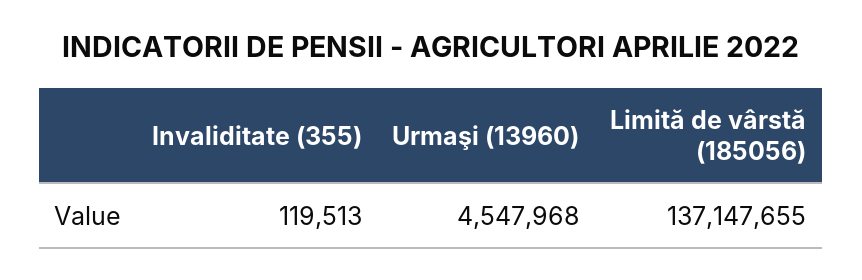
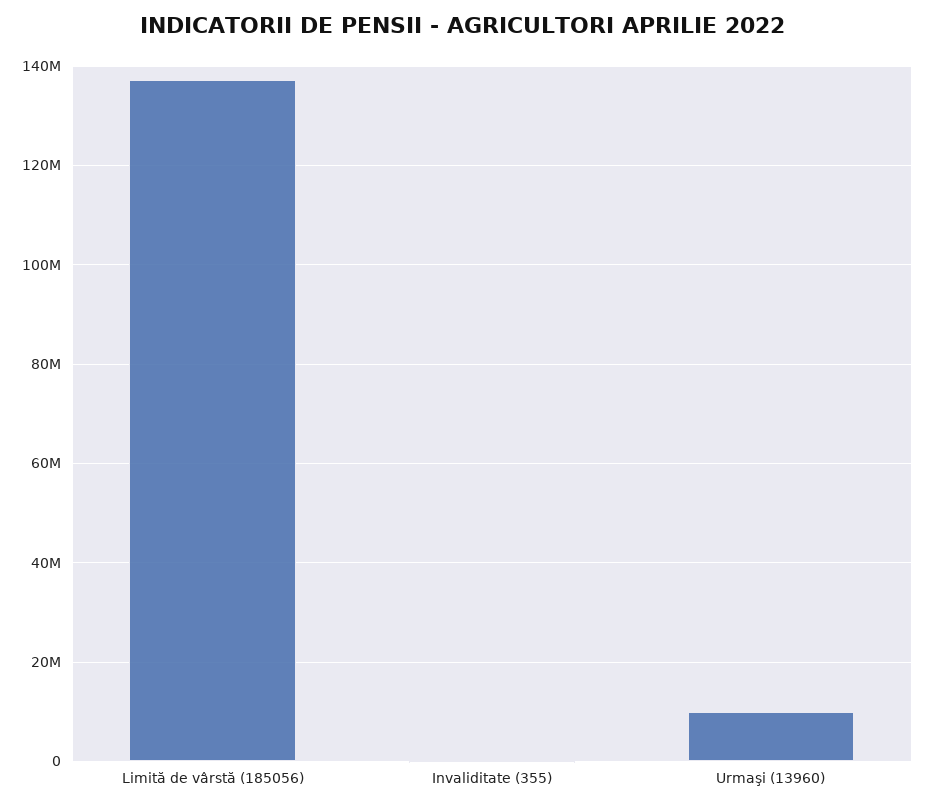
Urmaşi (13960): 4547968 -> 10000000

